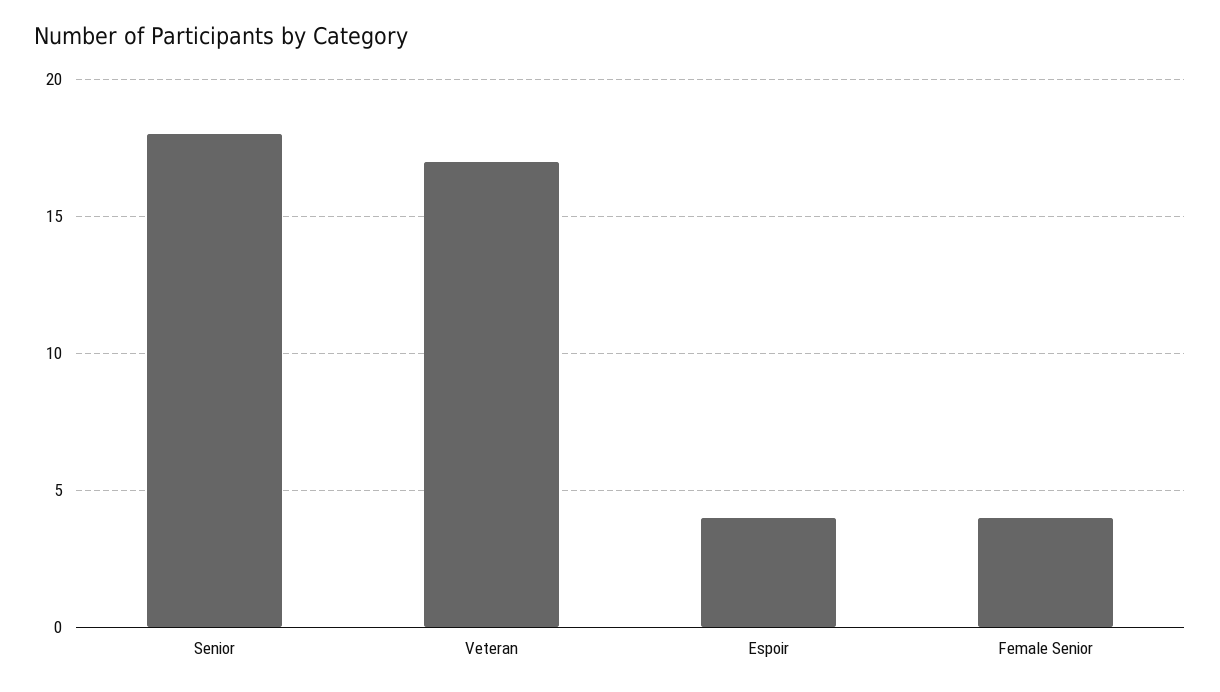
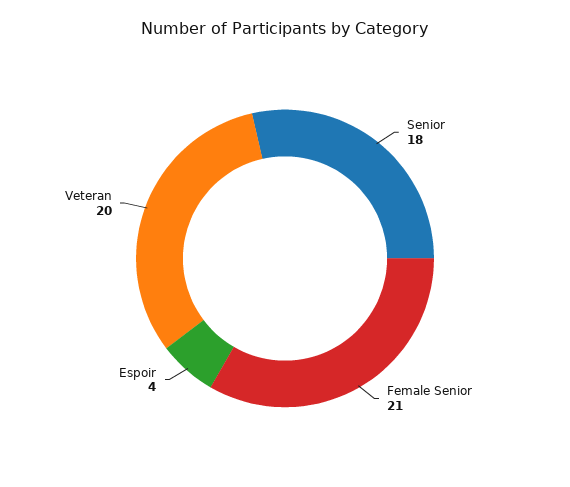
Veteran: 17 -> 20
Female Senior: 4 -> 21

